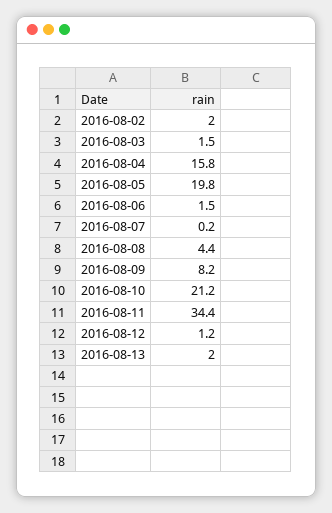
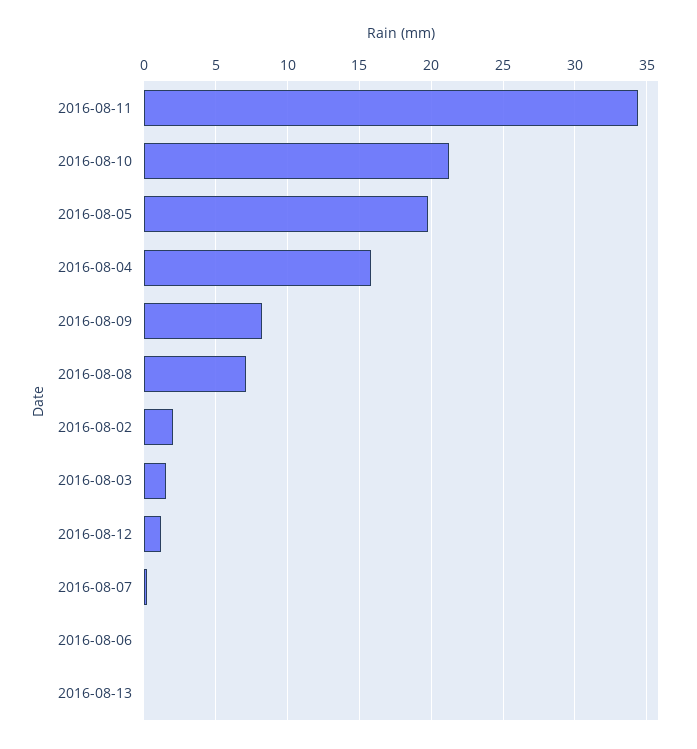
2016-08-06: 1.5 -> 0
2016-08-08: 4.4 -> 7
2016-08-13: 2 -> 0

